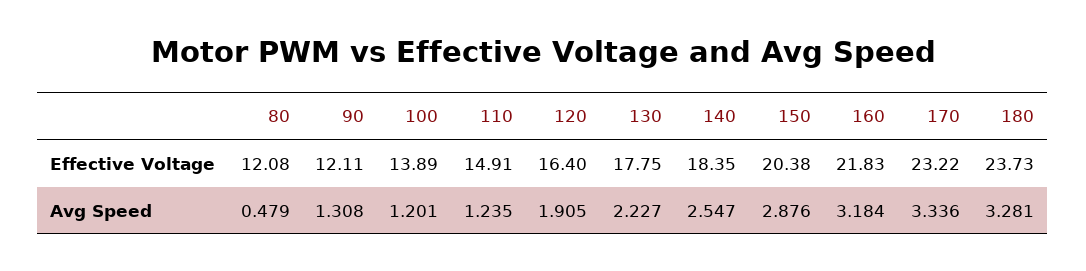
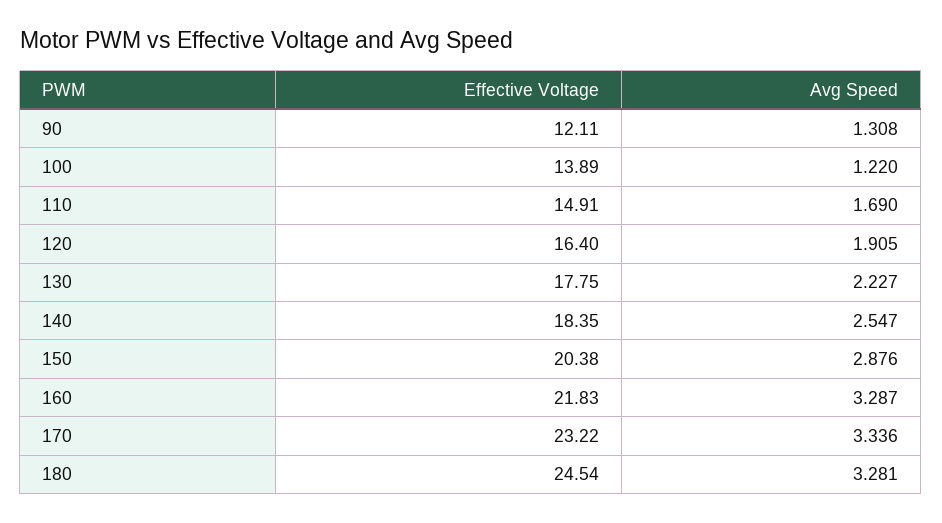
80, Effective Voltage: 12.08 -> none
180, Effective Voltage: 23.73 -> 24.54
80, Avg Speed: 0.479 -> none
100, Avg Speed: 1.201 -> 1.22
110, Avg Speed: 1.235 -> 1.69
160, Avg Speed: 3.184 -> 3.287

